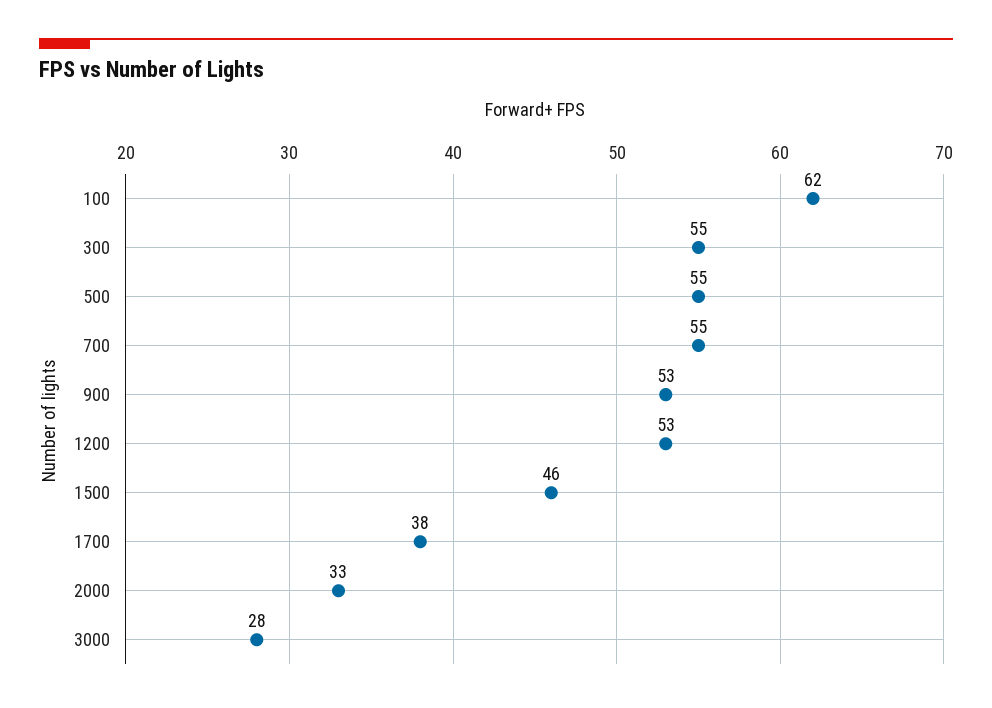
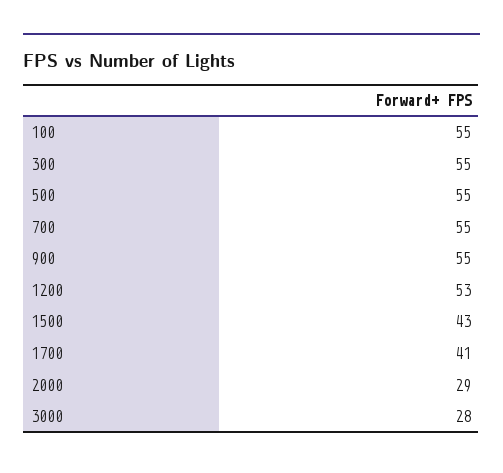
100: 62 -> 55
900: 53 -> 55
1500: 46 -> 43
1700: 38 -> 41
2000: 33 -> 29

